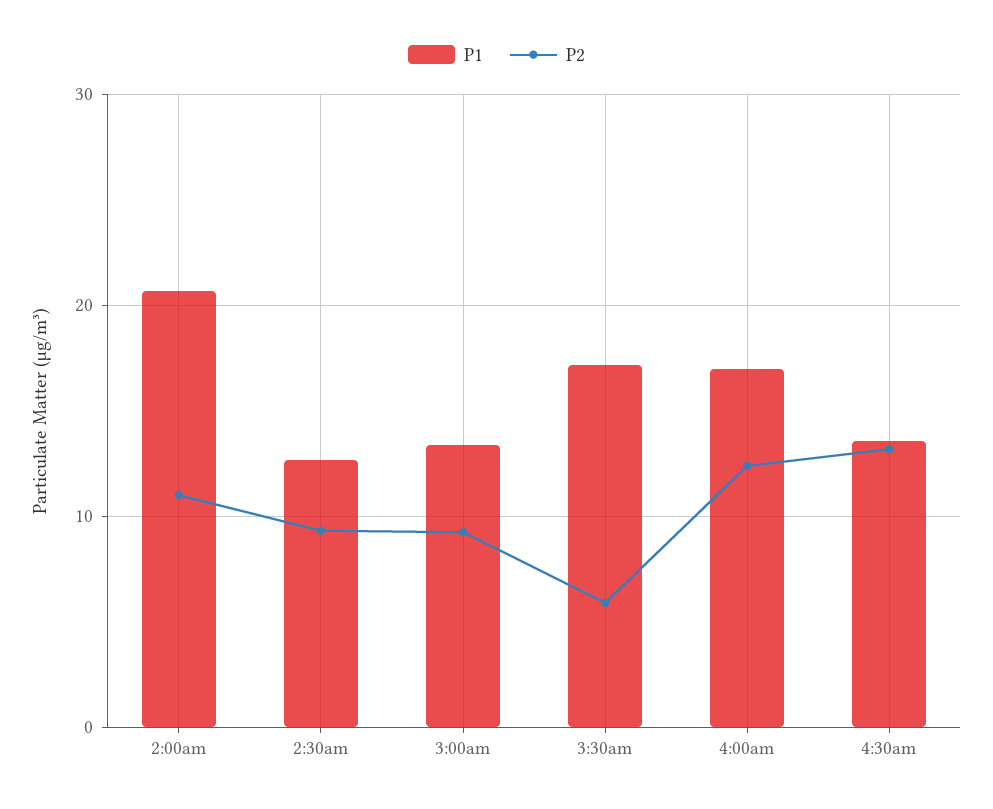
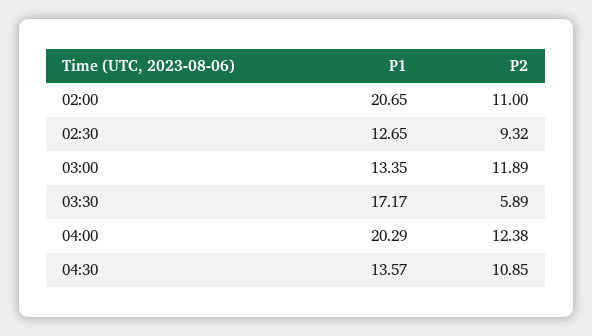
P2, 3:00am: 9 -> 11.89
P1, 4:00am: 17 -> 20.29
P2, 4:30am: 13 -> 10.85

